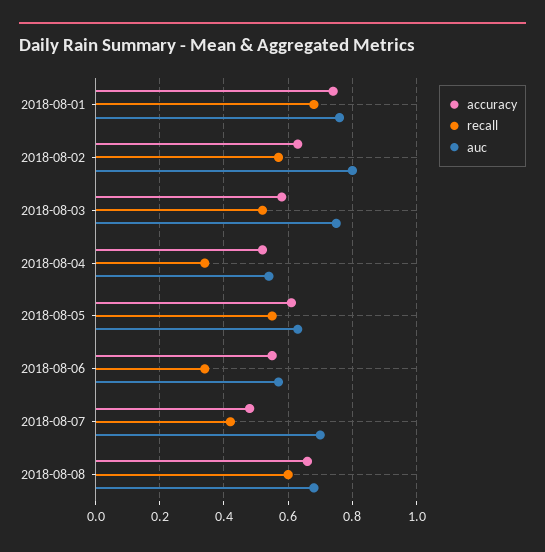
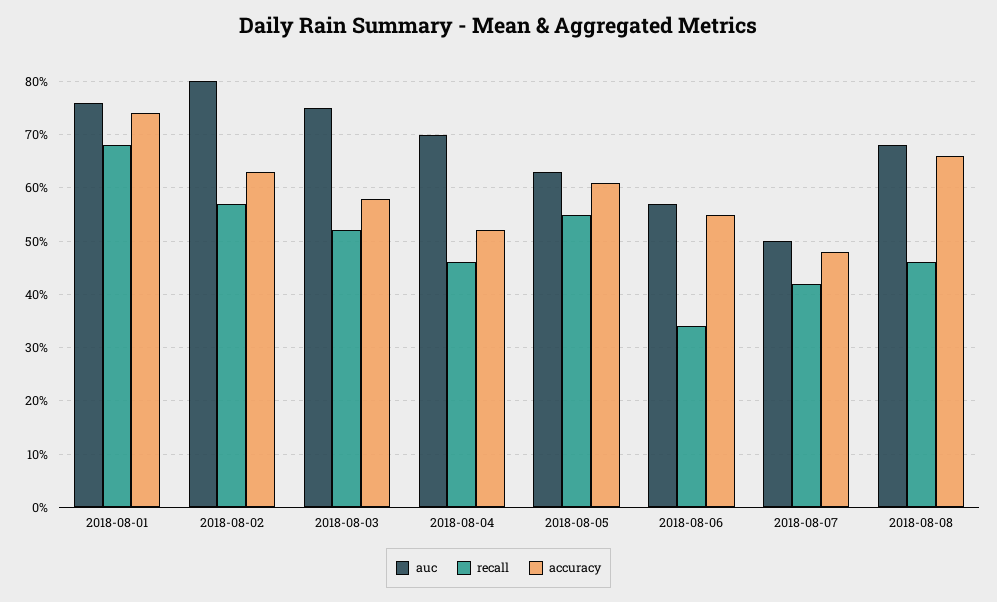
recall, 2018-08-04: 0.35 -> 0.45
auc, 2018-08-04: 0.55 -> 0.7
auc, 2018-08-07: 0.7 -> 0.5
recall, 2018-08-08: 0.6 -> 0.45

